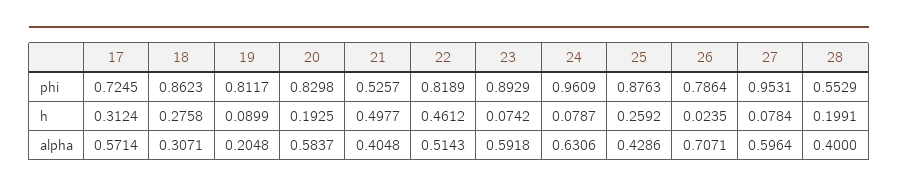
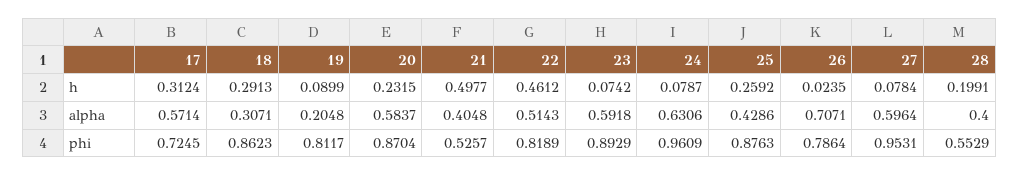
20, phi: 0.8298 -> 0.8704
18, h: 0.2758 -> 0.2913
20, h: 0.1925 -> 0.2315

